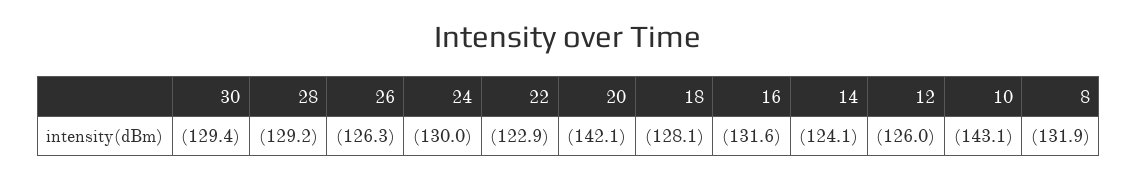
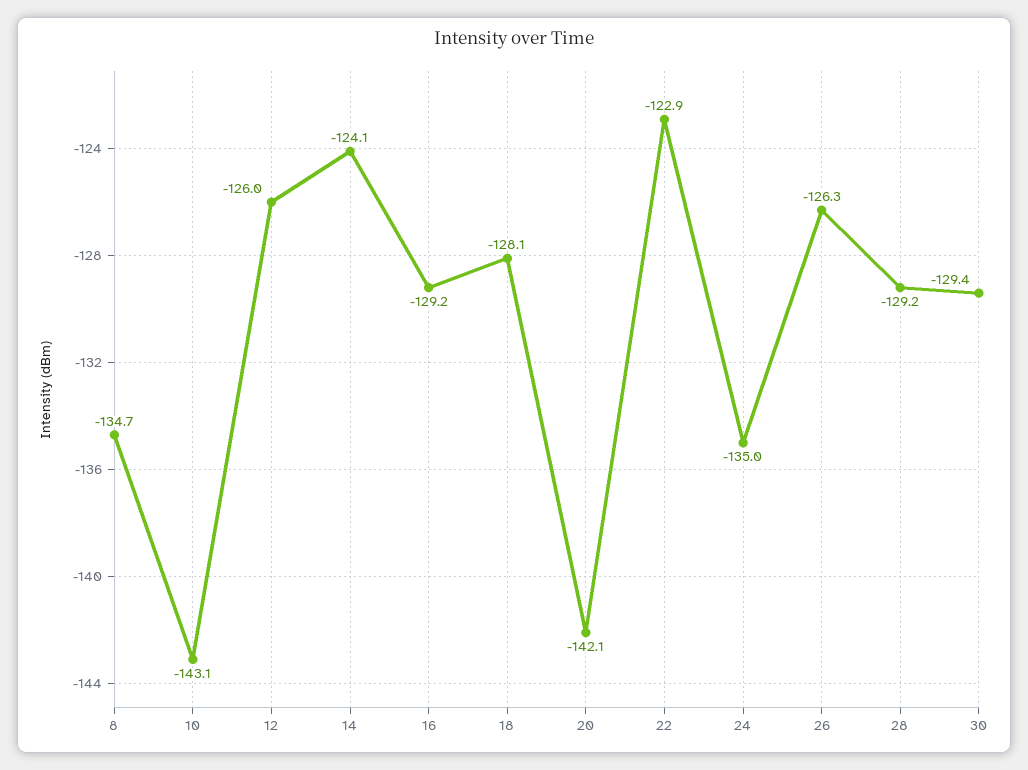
24: -130 -> -135
16: -131.6 -> -129.2
8: -131.9 -> -134.7

